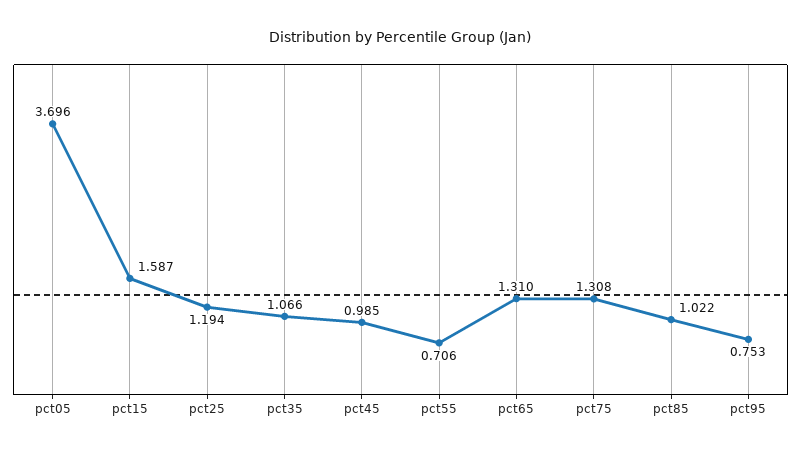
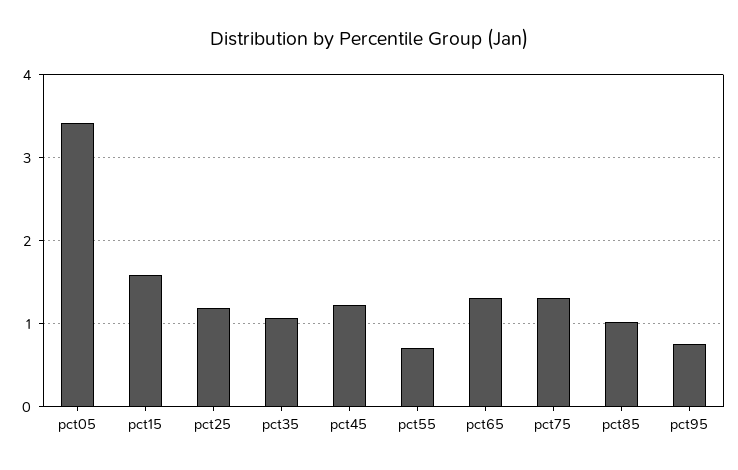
pct05: 3.696 -> 3.4
pct45: 0.985 -> 1.2

